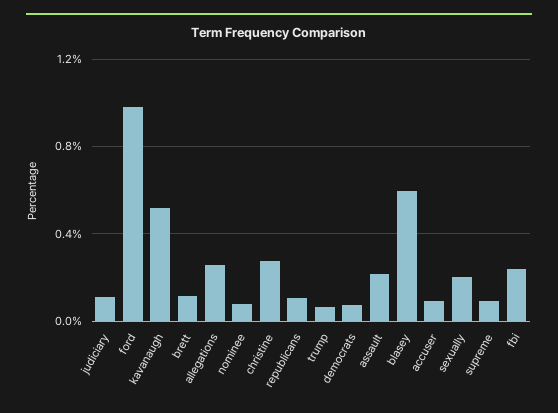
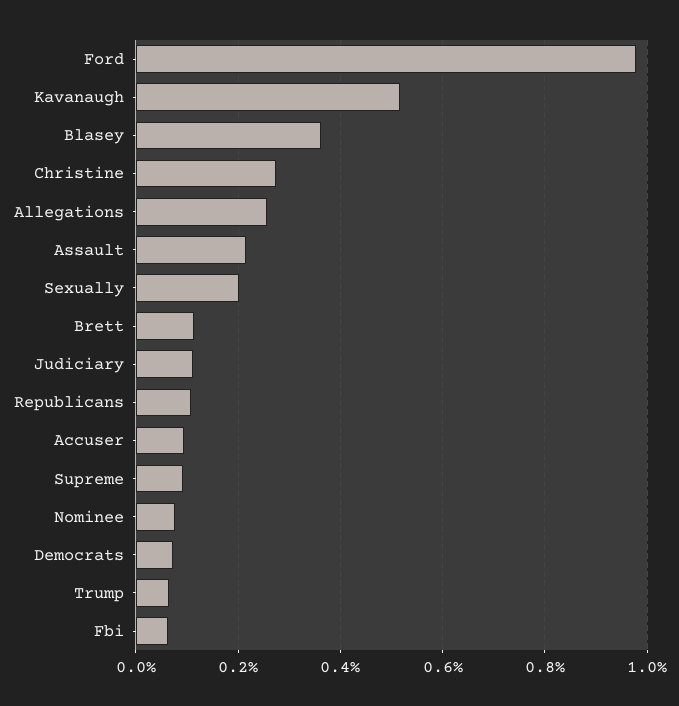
blasey: 0.6 -> 0.36
fbi: 0.25 -> 0.06

